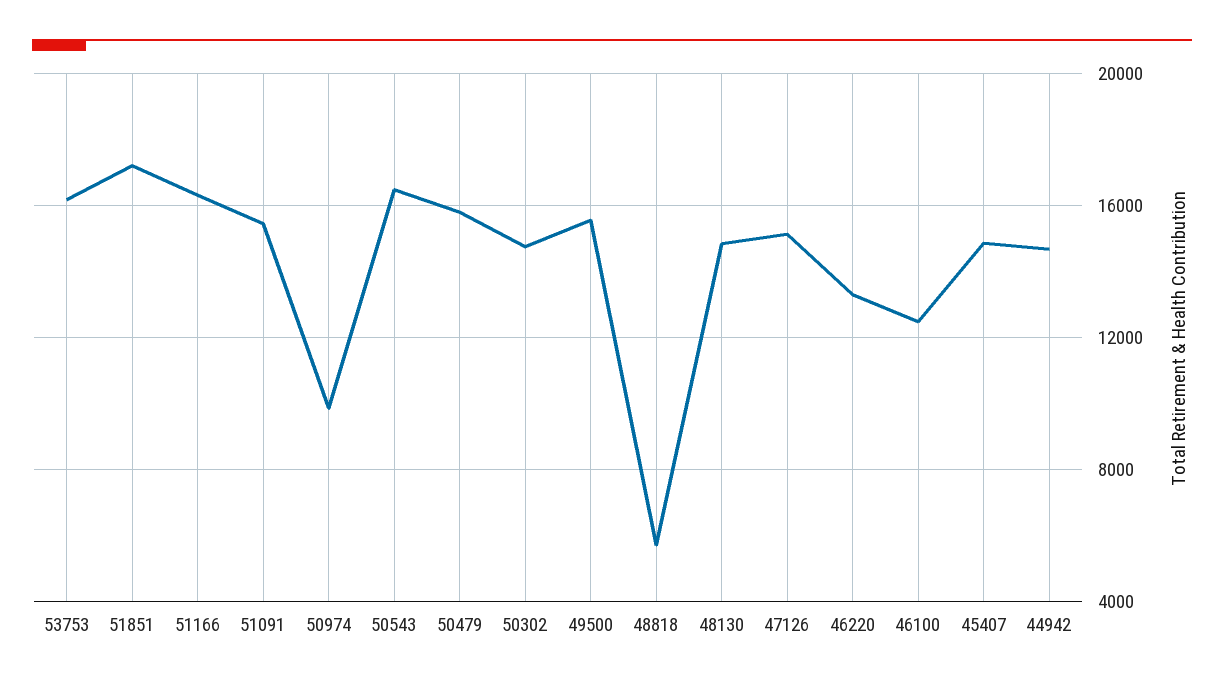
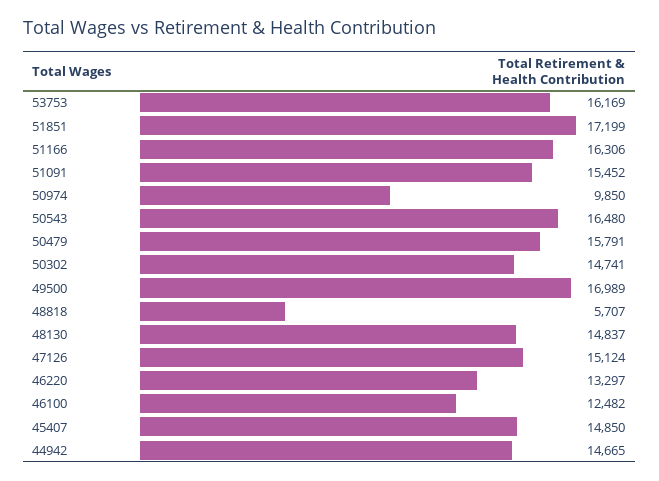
49500: 15500 -> 16989

